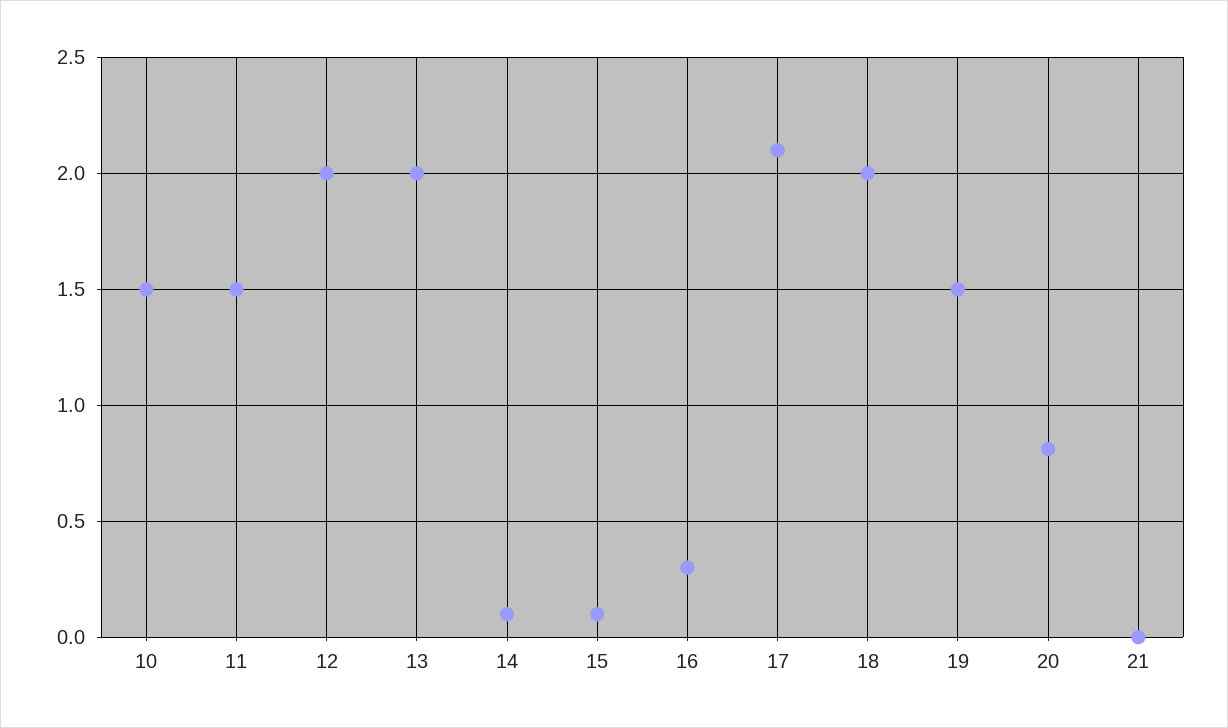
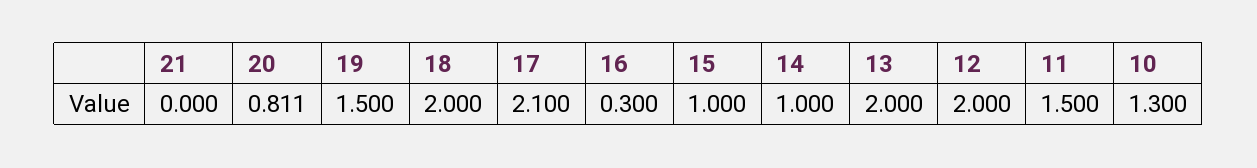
10: 1.5 -> 1.3
14: 0.1 -> 1
15: 0.1 -> 1

